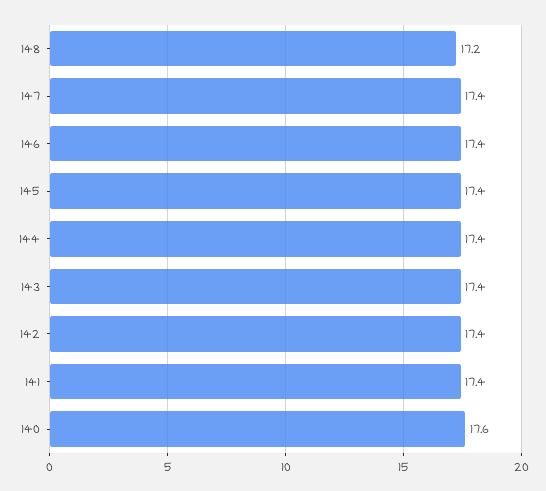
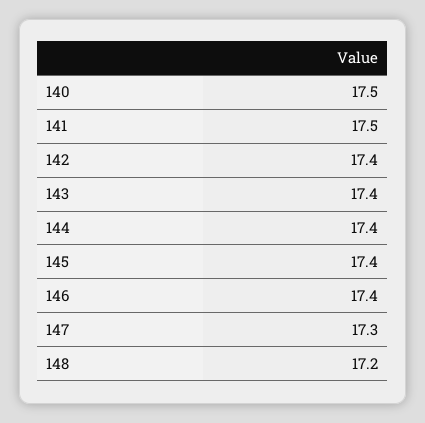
147: 17.4 -> 17.3
141: 17.4 -> 17.5
140: 17.6 -> 17.5

